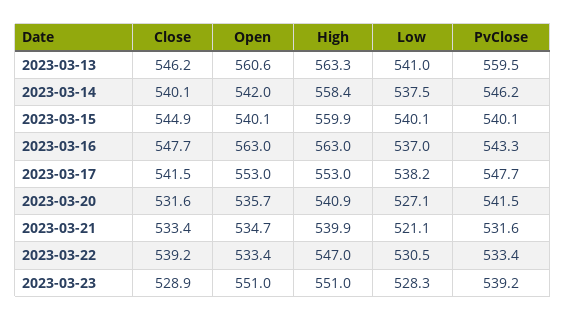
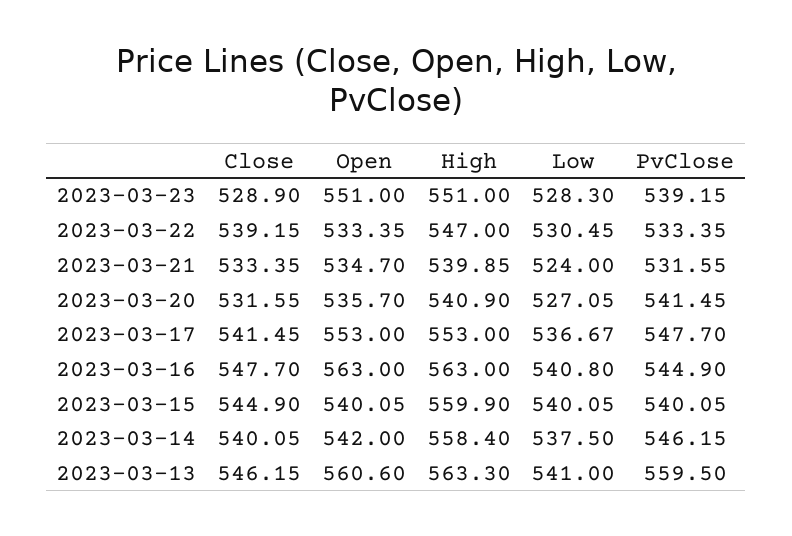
Low, 2023-03-16: 537 -> 540.8
PvClose, 2023-03-16: 543.3 -> 544.9
Low, 2023-03-17: 538.2 -> 536.67
Low, 2023-03-21: 521.1 -> 524

